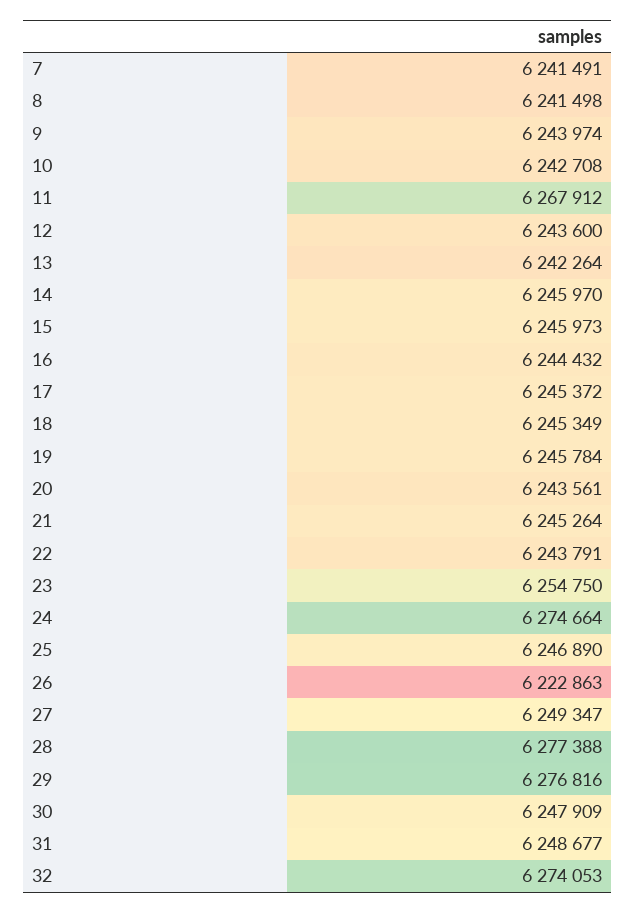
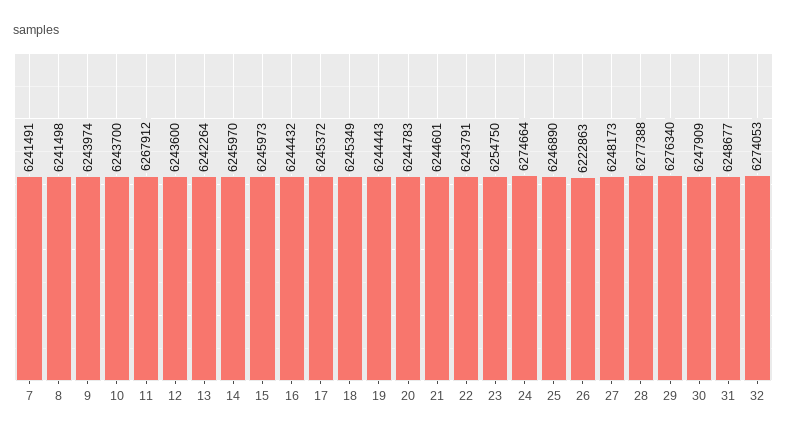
10: 6242708 -> 6243700
19: 6245784 -> 6244443
20: 6243561 -> 6244783
21: 6245264 -> 6244601
27: 6249347 -> 6248173
29: 6276816 -> 6276340

